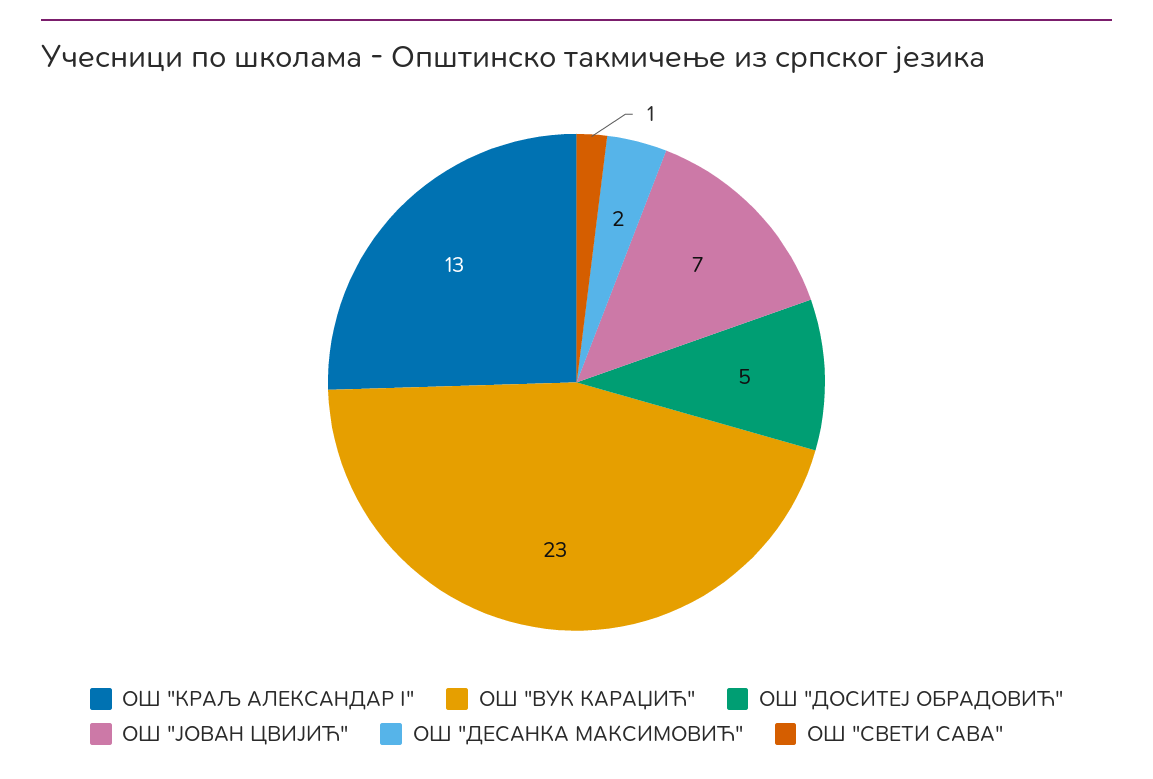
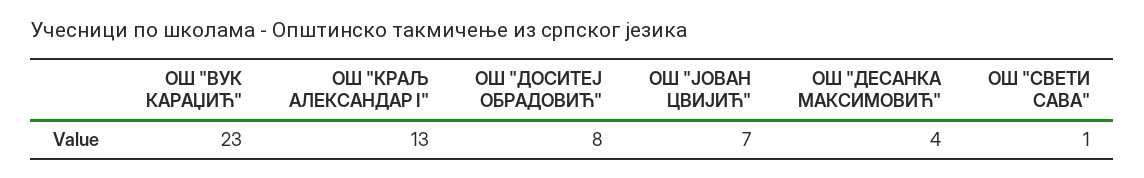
ОШ "ДОСИТЕЈ ОБРАДОВИЋ": 5 -> 8
ОШ "ДЕСАНКА МАКСИМОВИЋ": 2 -> 4

